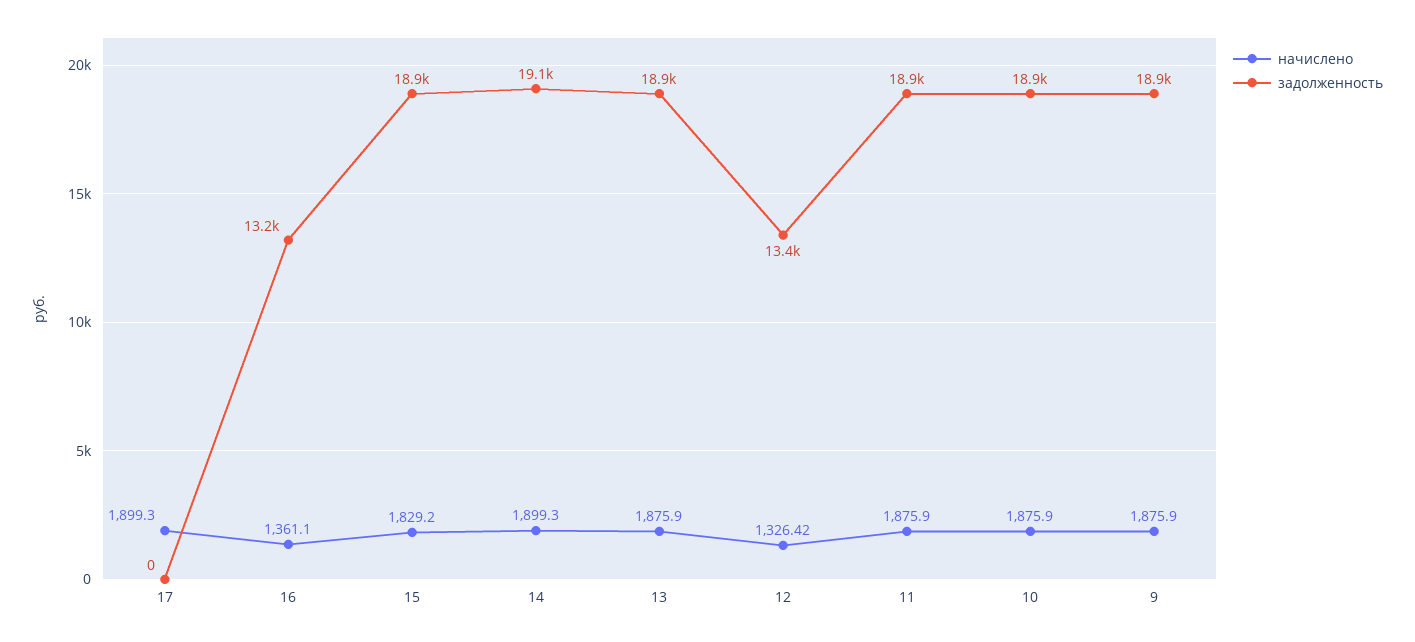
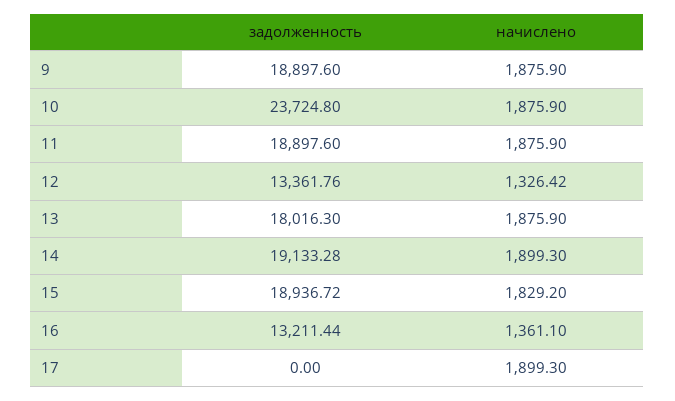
задолженность, 13: 18900 -> 18016.3
задолженность, 10: 18900 -> 23724.8

